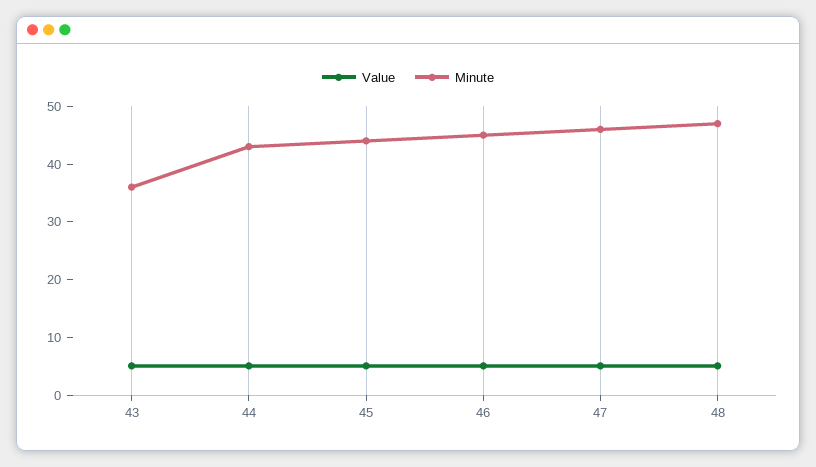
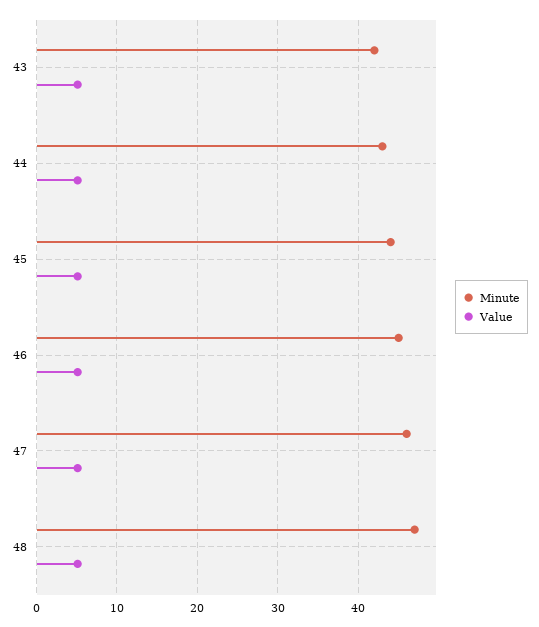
Minute, 43: 36 -> 42

